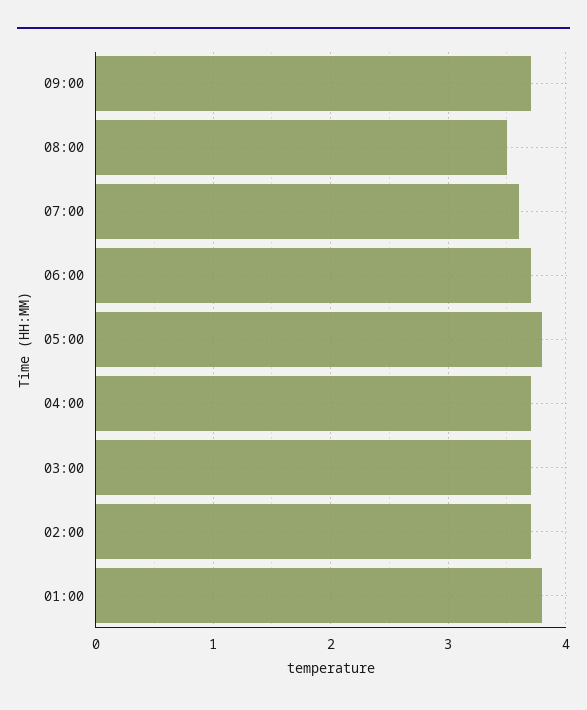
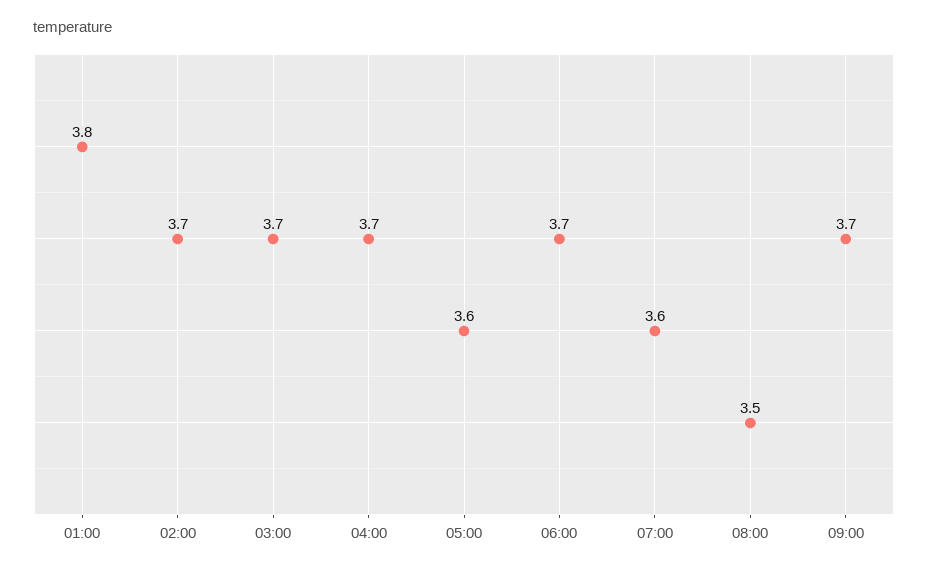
05:00: 3.8 -> 3.6

